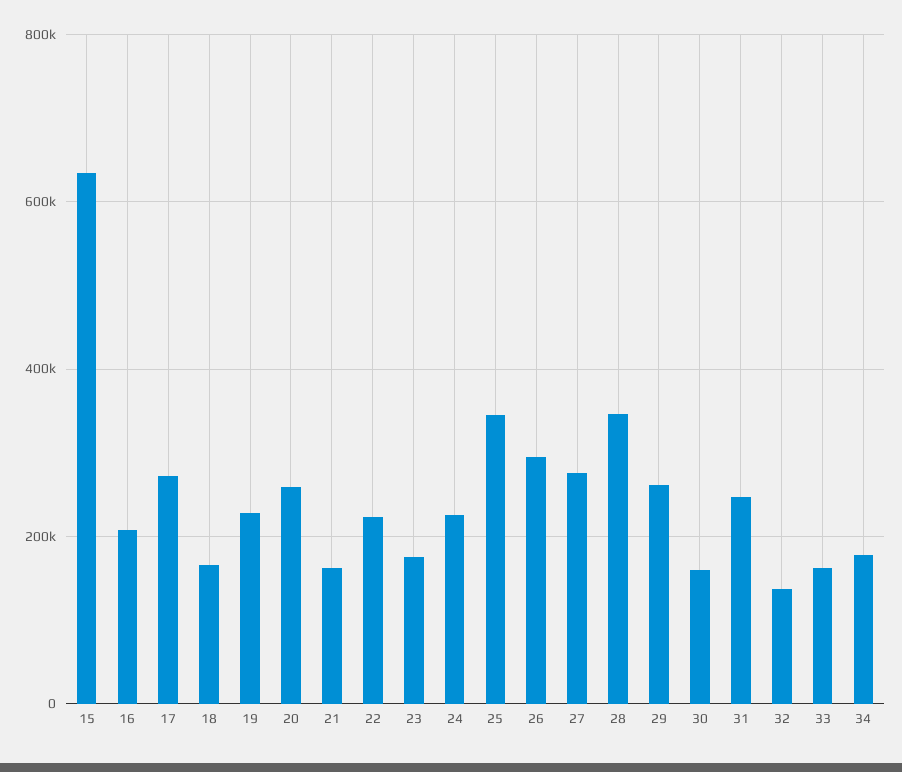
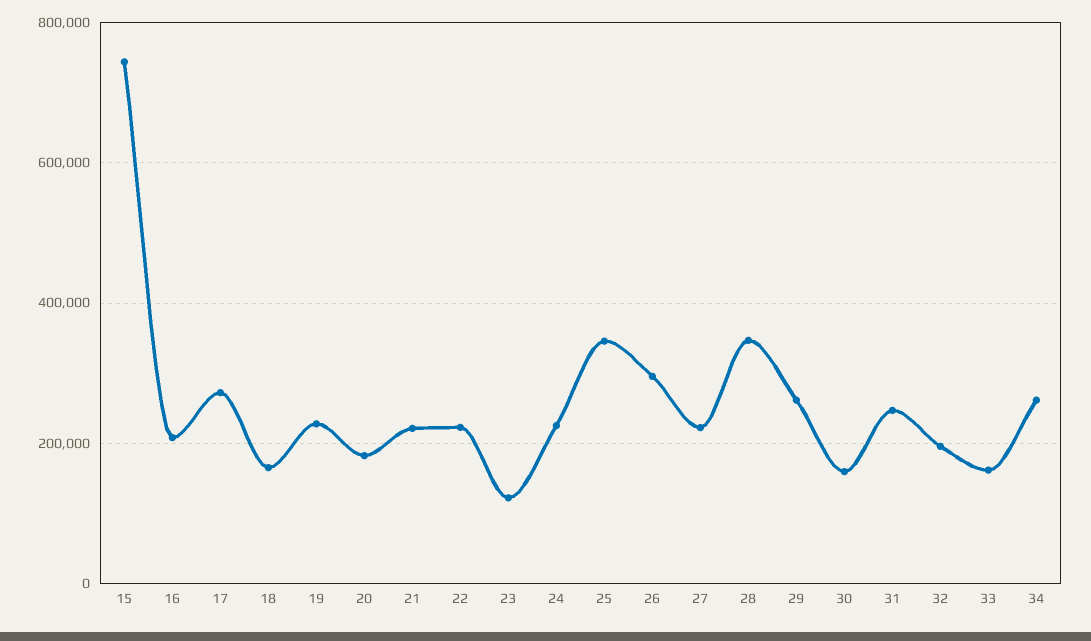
15: 640000 -> 740000
20: 260000 -> 180000
21: 160000 -> 220000
23: 180000 -> 120000
27: 280000 -> 220000
32: 140000 -> 200000
34: 180000 -> 260000

